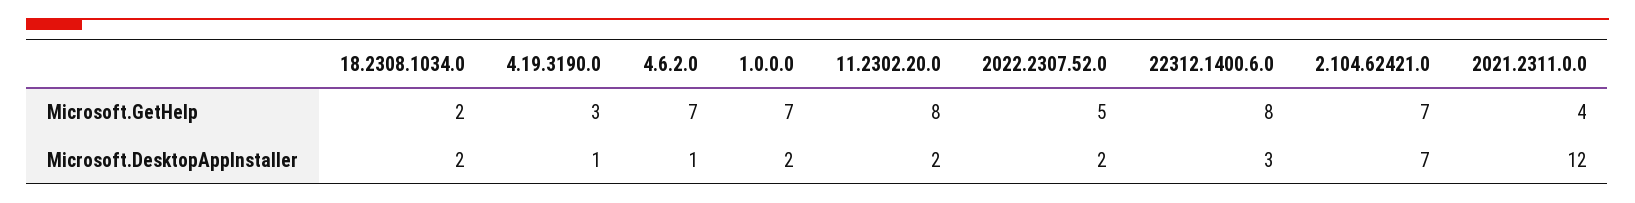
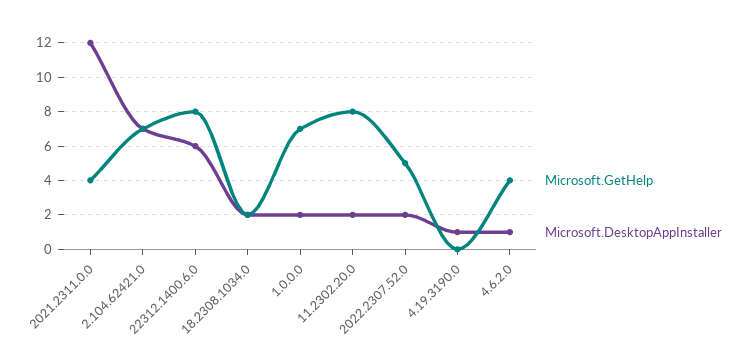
Microsoft.GetHelp, 4.19.3190.0: 3 -> 0
Microsoft.GetHelp, 4.6.2.0: 7 -> 4
Microsoft.DesktopAppInstaller, 22312.1400.6.0: 3 -> 6

